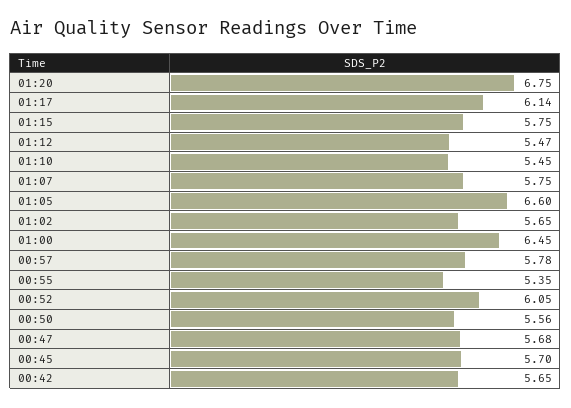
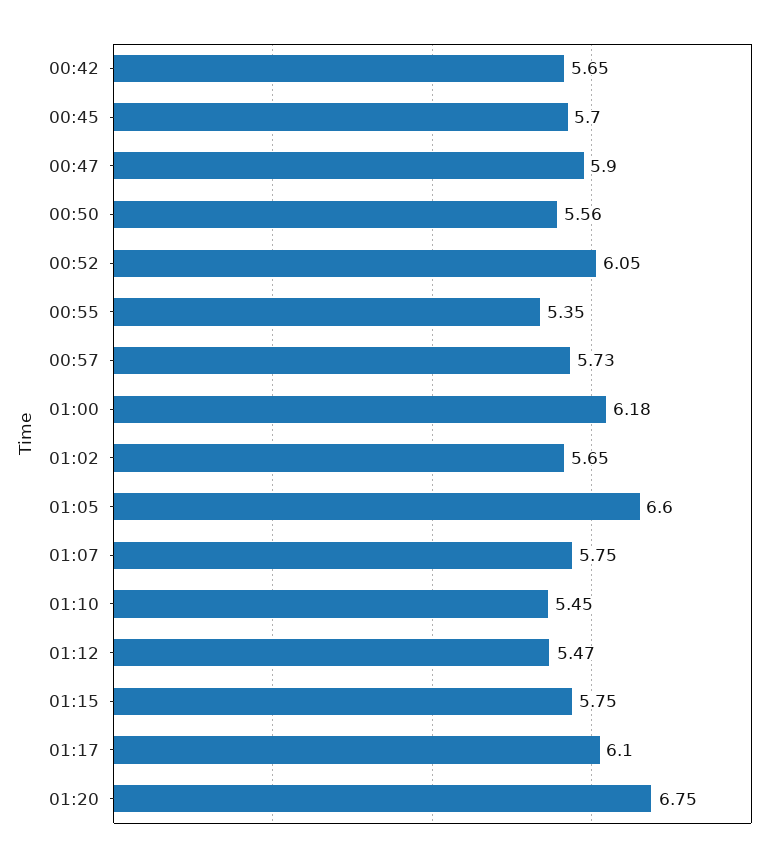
01:17: 6.14 -> 6.1
01:00: 6.45 -> 6.18
00:57: 5.78 -> 5.73
00:47: 5.68 -> 5.9

